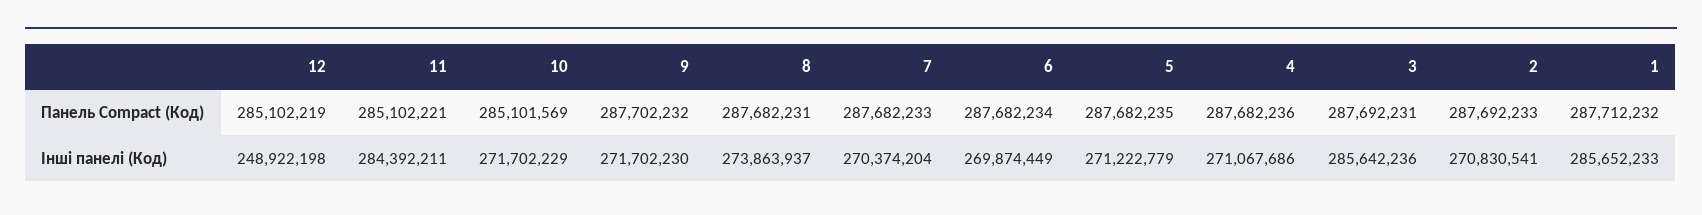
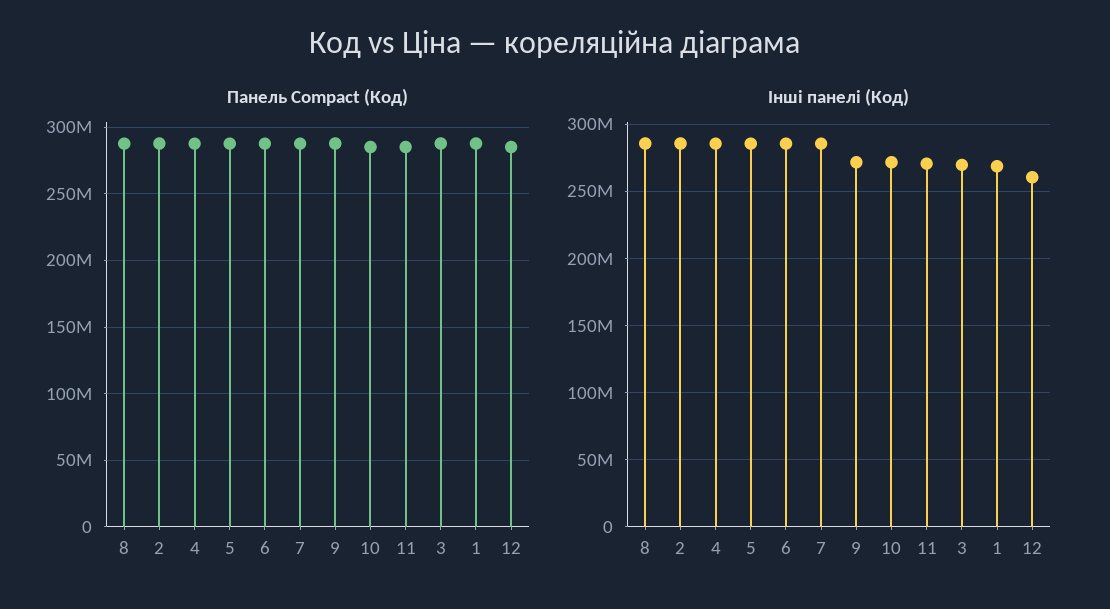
Інші панелі (Код), 12: 248922198 -> 260000000
Інші панелі (Код), 11: 284392211 -> 270000000
Інші панелі (Код), 8: 273863937 -> 285000000
Інші панелі (Код), 7: 270374204 -> 285000000
Інші панелі (Код), 6: 269874449 -> 285000000
Інші панелі (Код), 5: 271222779 -> 285000000
Інші панелі (Код), 4: 271067686 -> 285000000
Інші панелі (Код), 3: 285642236 -> 270000000
Інші панелі (Код), 2: 270830541 -> 285000000
Інші панелі (Код), 1: 285652233 -> 270000000

